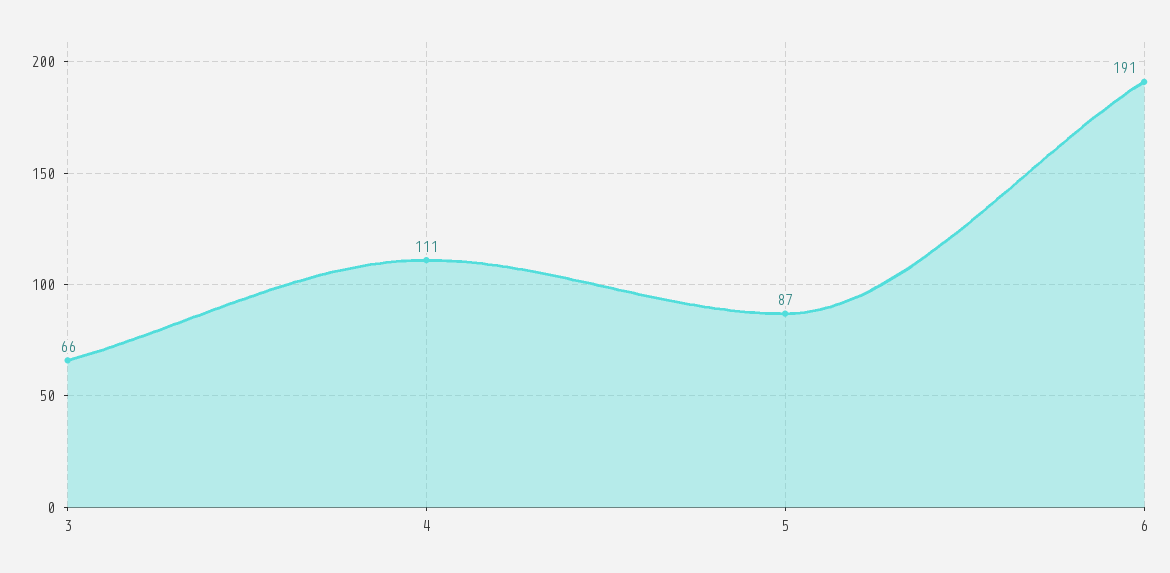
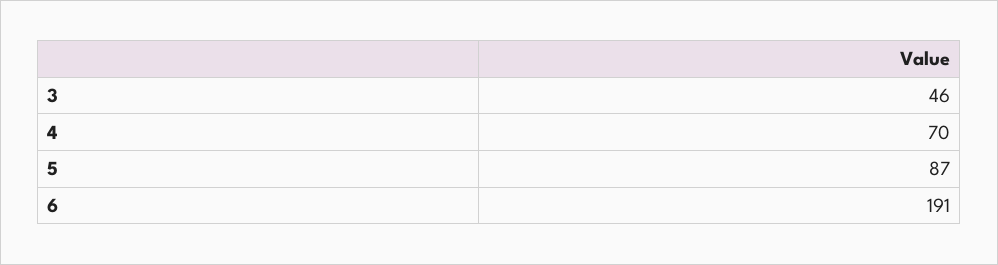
3: 66 -> 46
4: 111 -> 70

